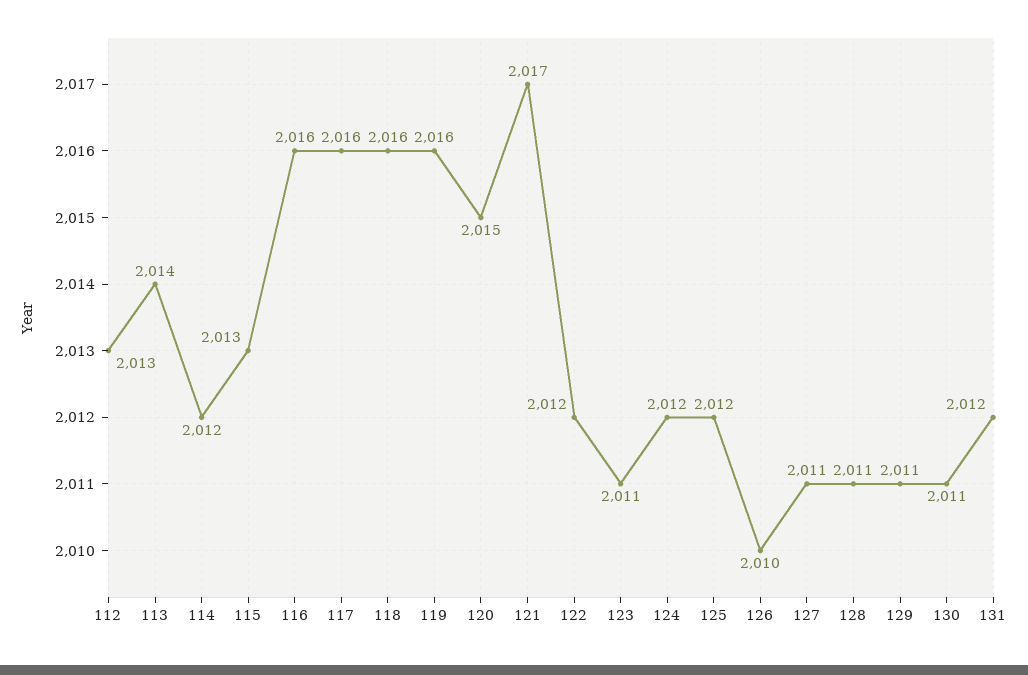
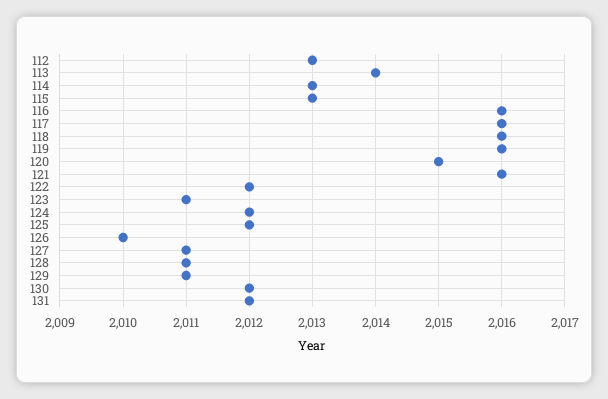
114: 2012 -> 2013
121: 2017 -> 2016
130: 2011 -> 2012

